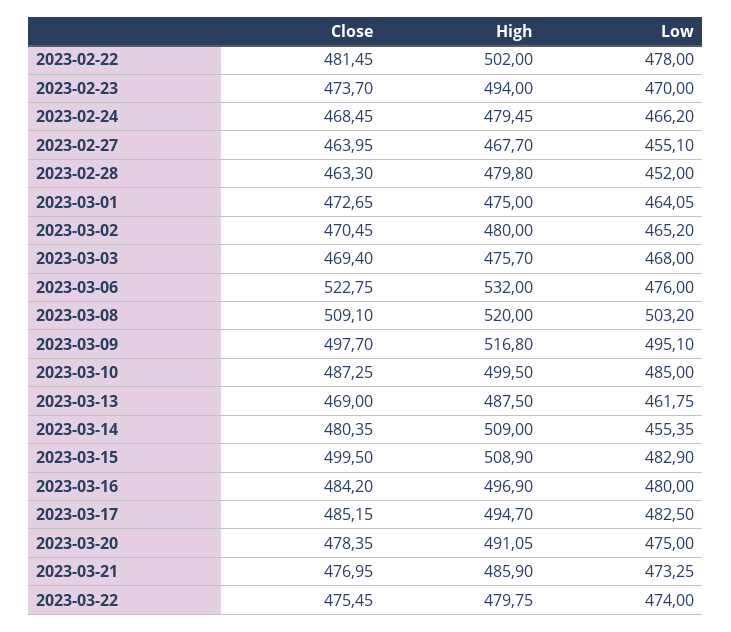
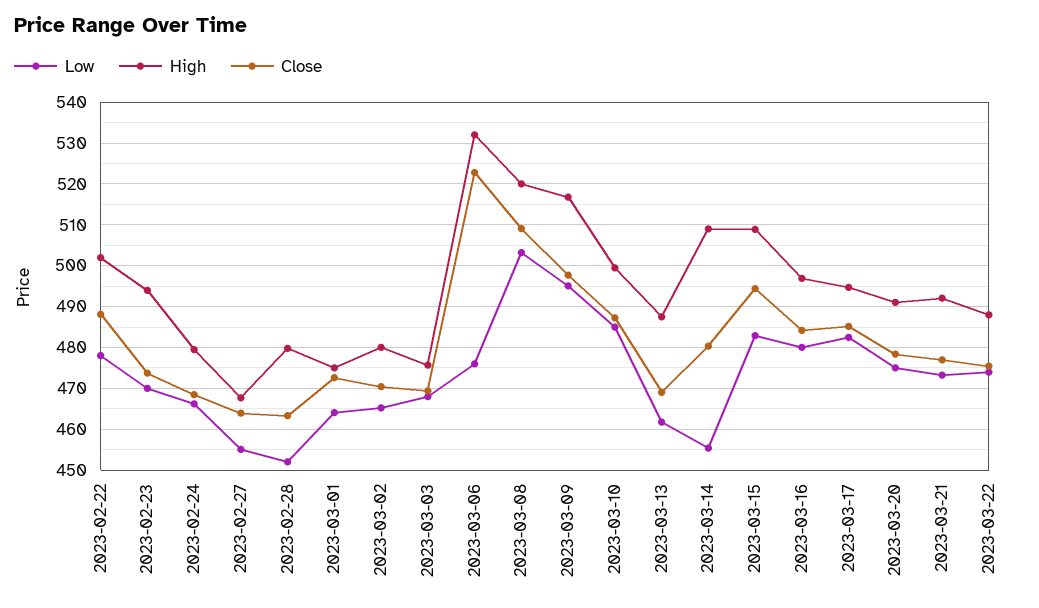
Close, 2023-02-22: 481.45 -> 488
Close, 2023-03-15: 499.5 -> 494
High, 2023-03-21: 485.9 -> 492
High, 2023-03-22: 479.75 -> 488

